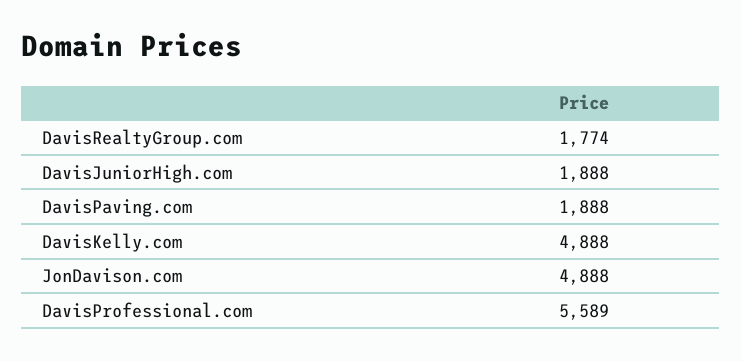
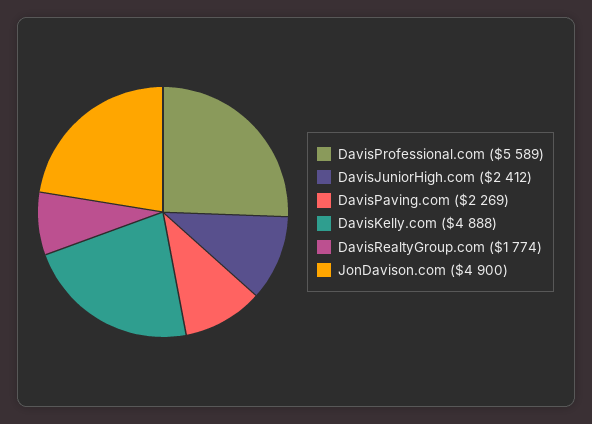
DavisJuniorHigh.com: 1888 -> 2412
DavisPaving.com: 1888 -> 2269
JonDavison.com: 4888 -> 4900

